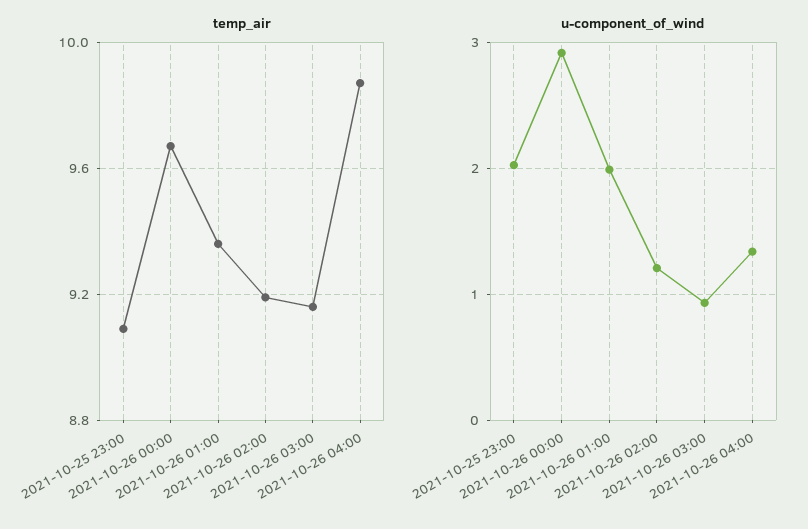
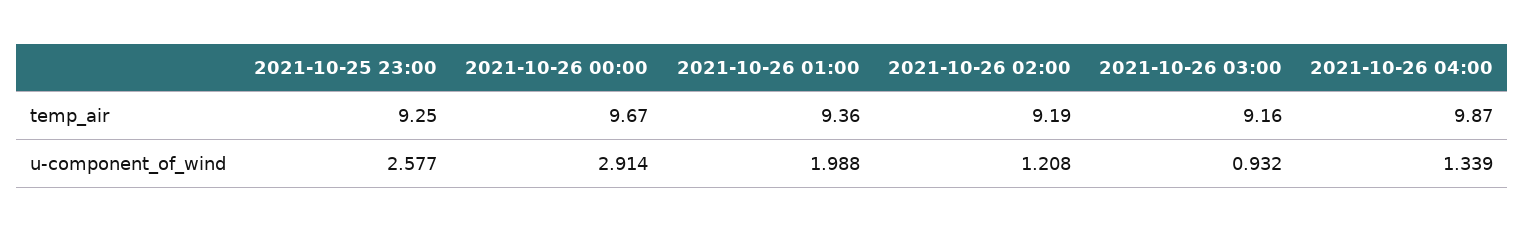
temp_air, 2021-10-25 23:00: 9.1 -> 9.25
u-component_of_wind, 2021-10-25 23:00: 2 -> 2.577

